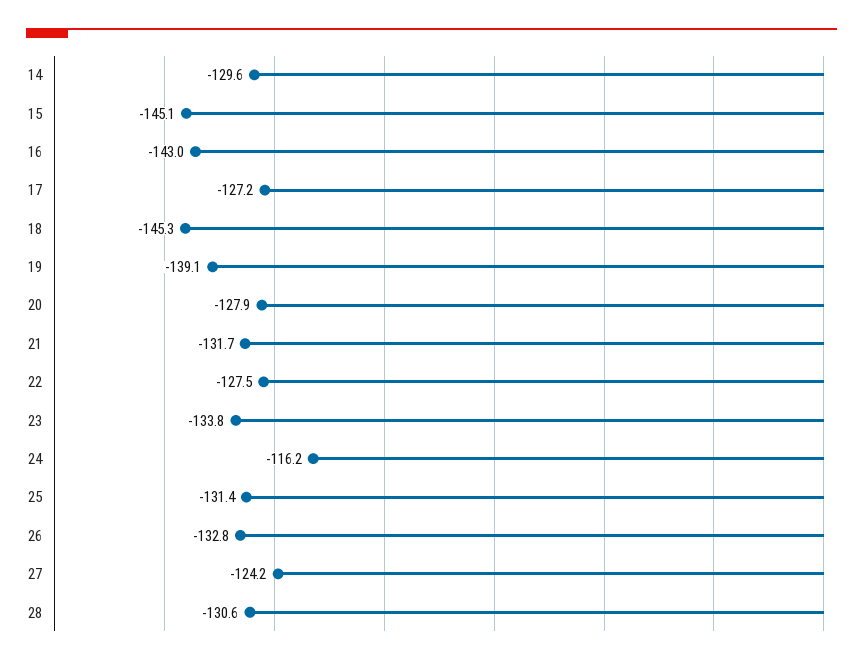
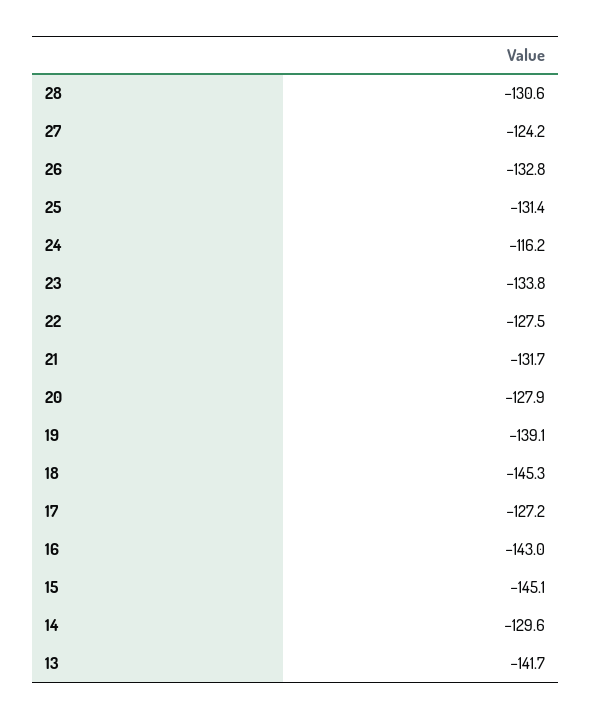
13: none -> -141.7

